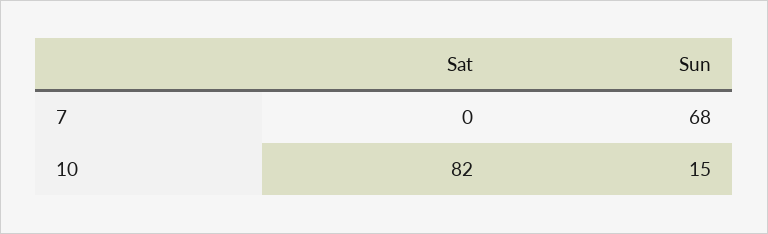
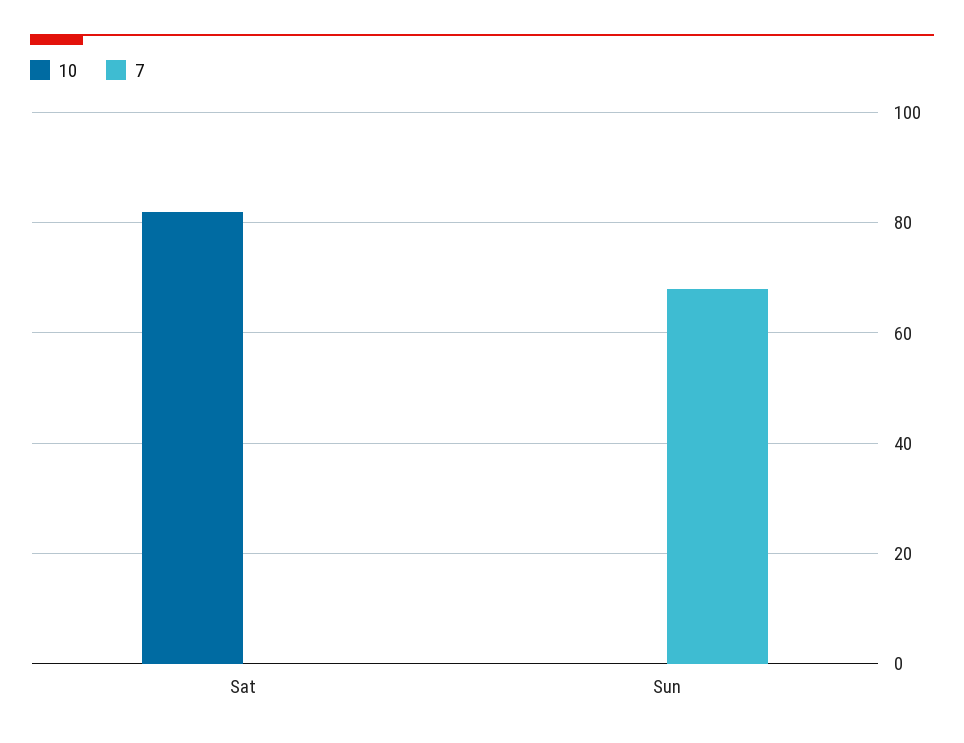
10, Sun: 15 -> 0

